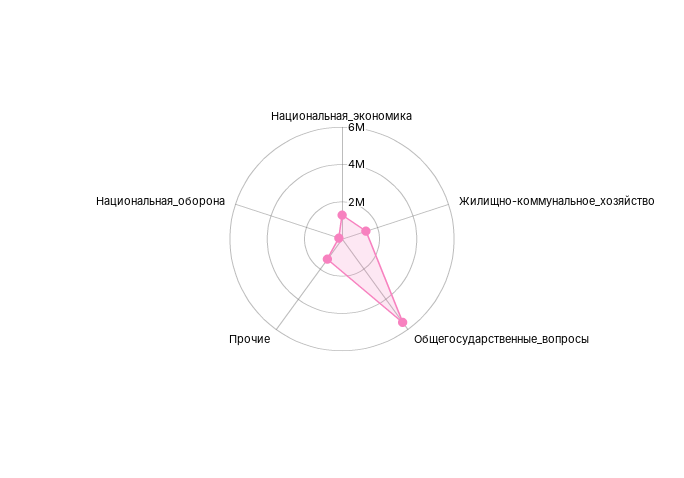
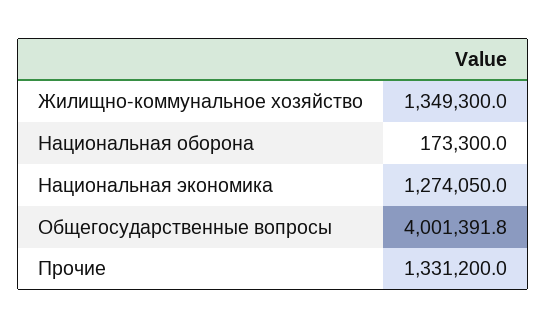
Общегосударственные_вопросы: 5500000 -> 4001391.8

